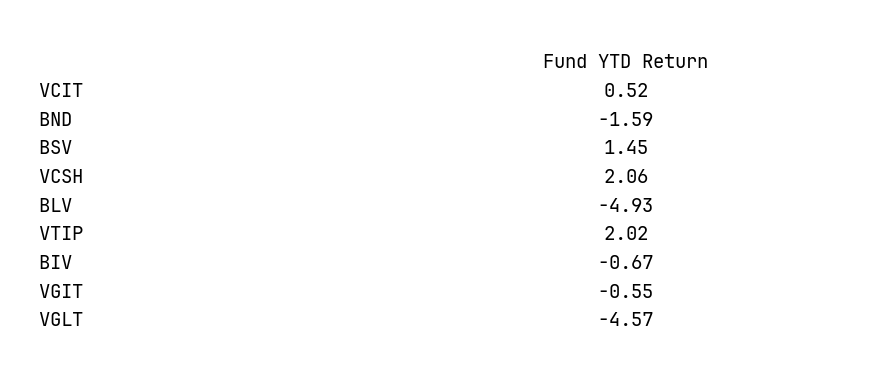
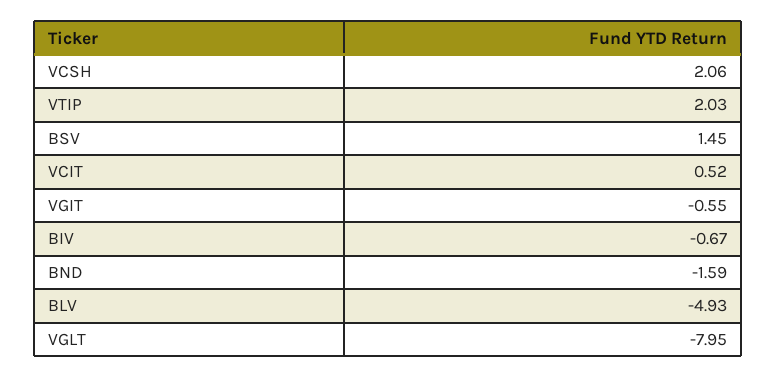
VTIP: 2.02 -> 2.03
VGLT: -4.57 -> -7.95

